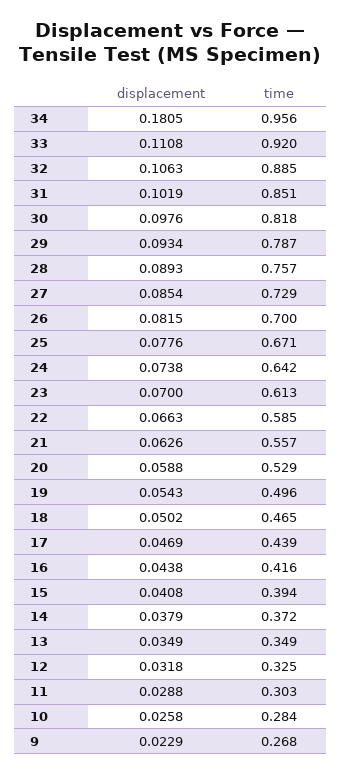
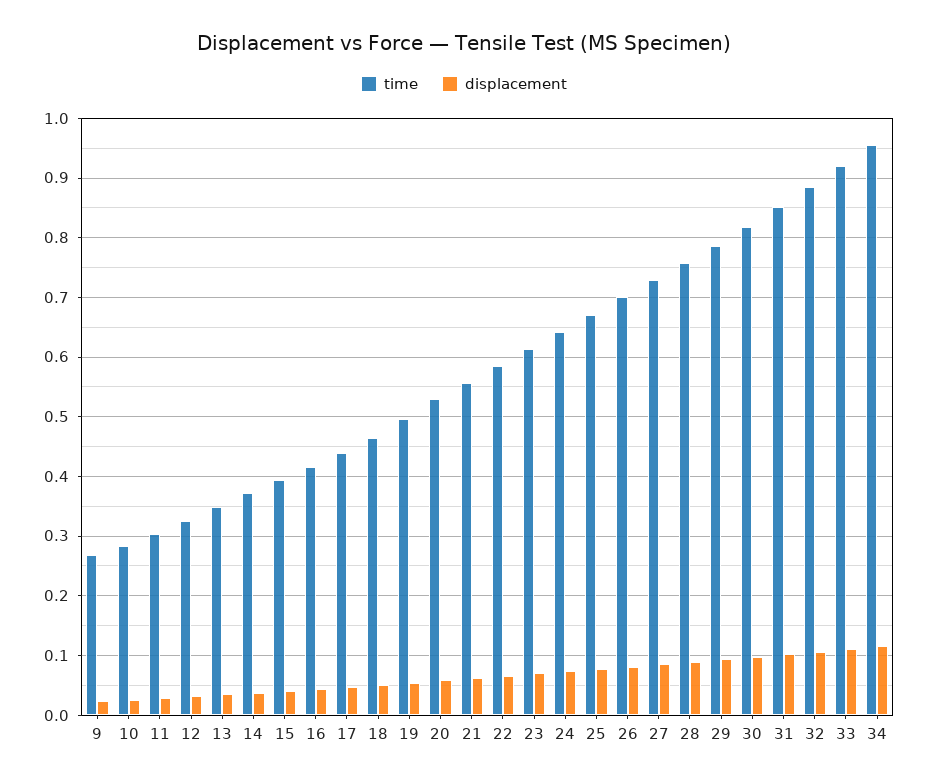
displacement, 34: 0.1805 -> 0.12

